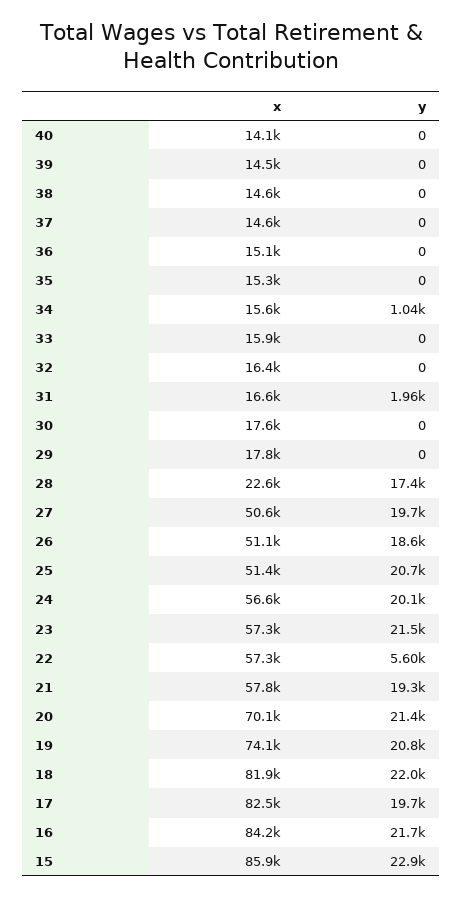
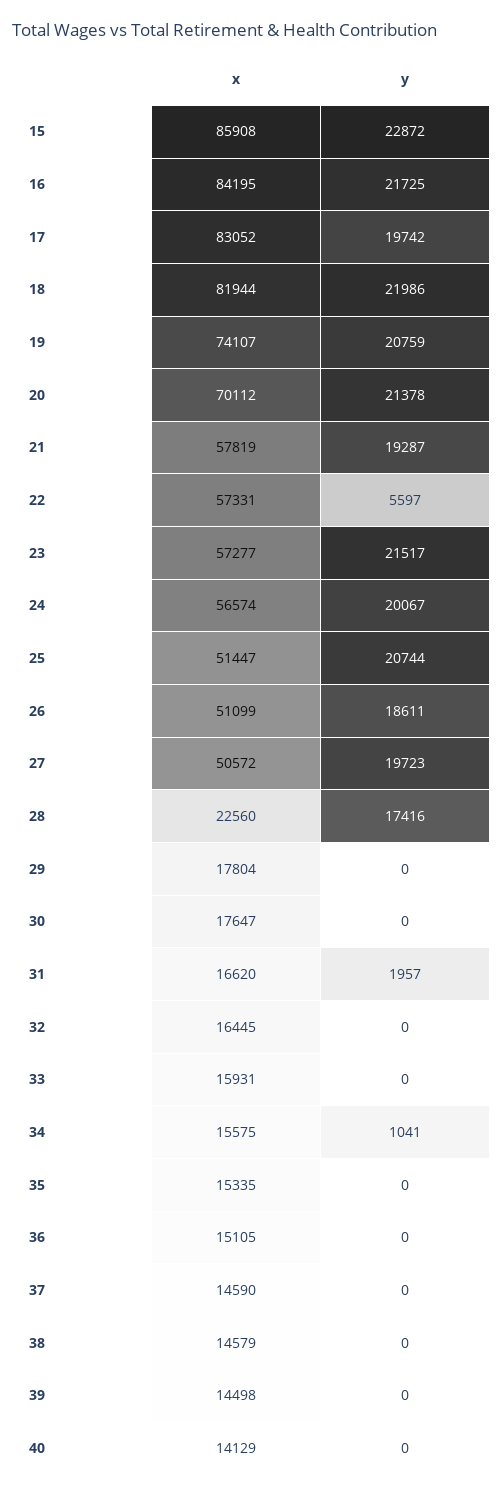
x, 17: 82500 -> 83052

